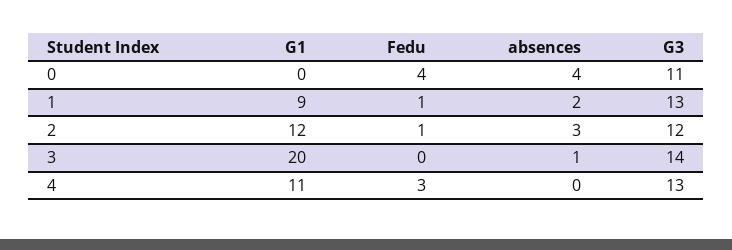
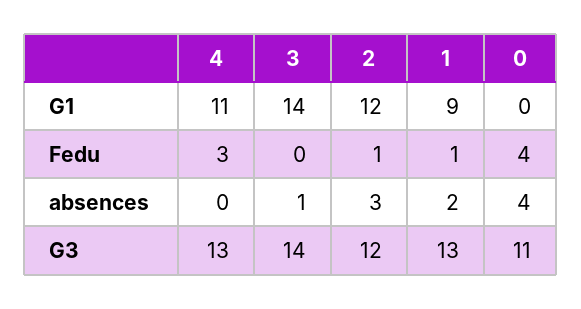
G1, 3: 20 -> 14

